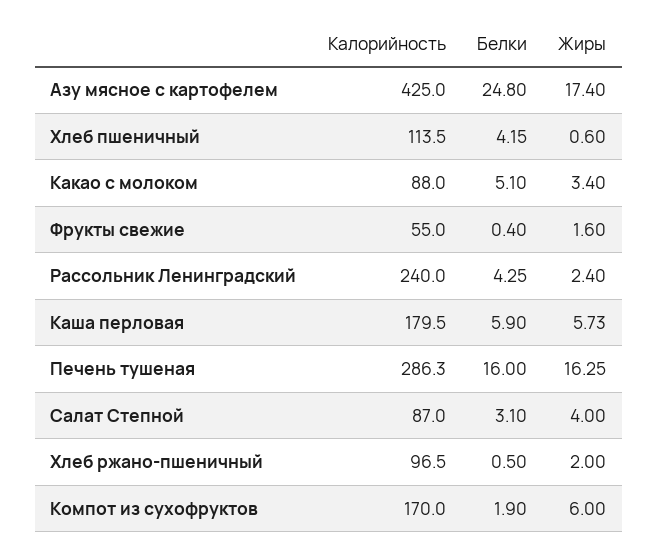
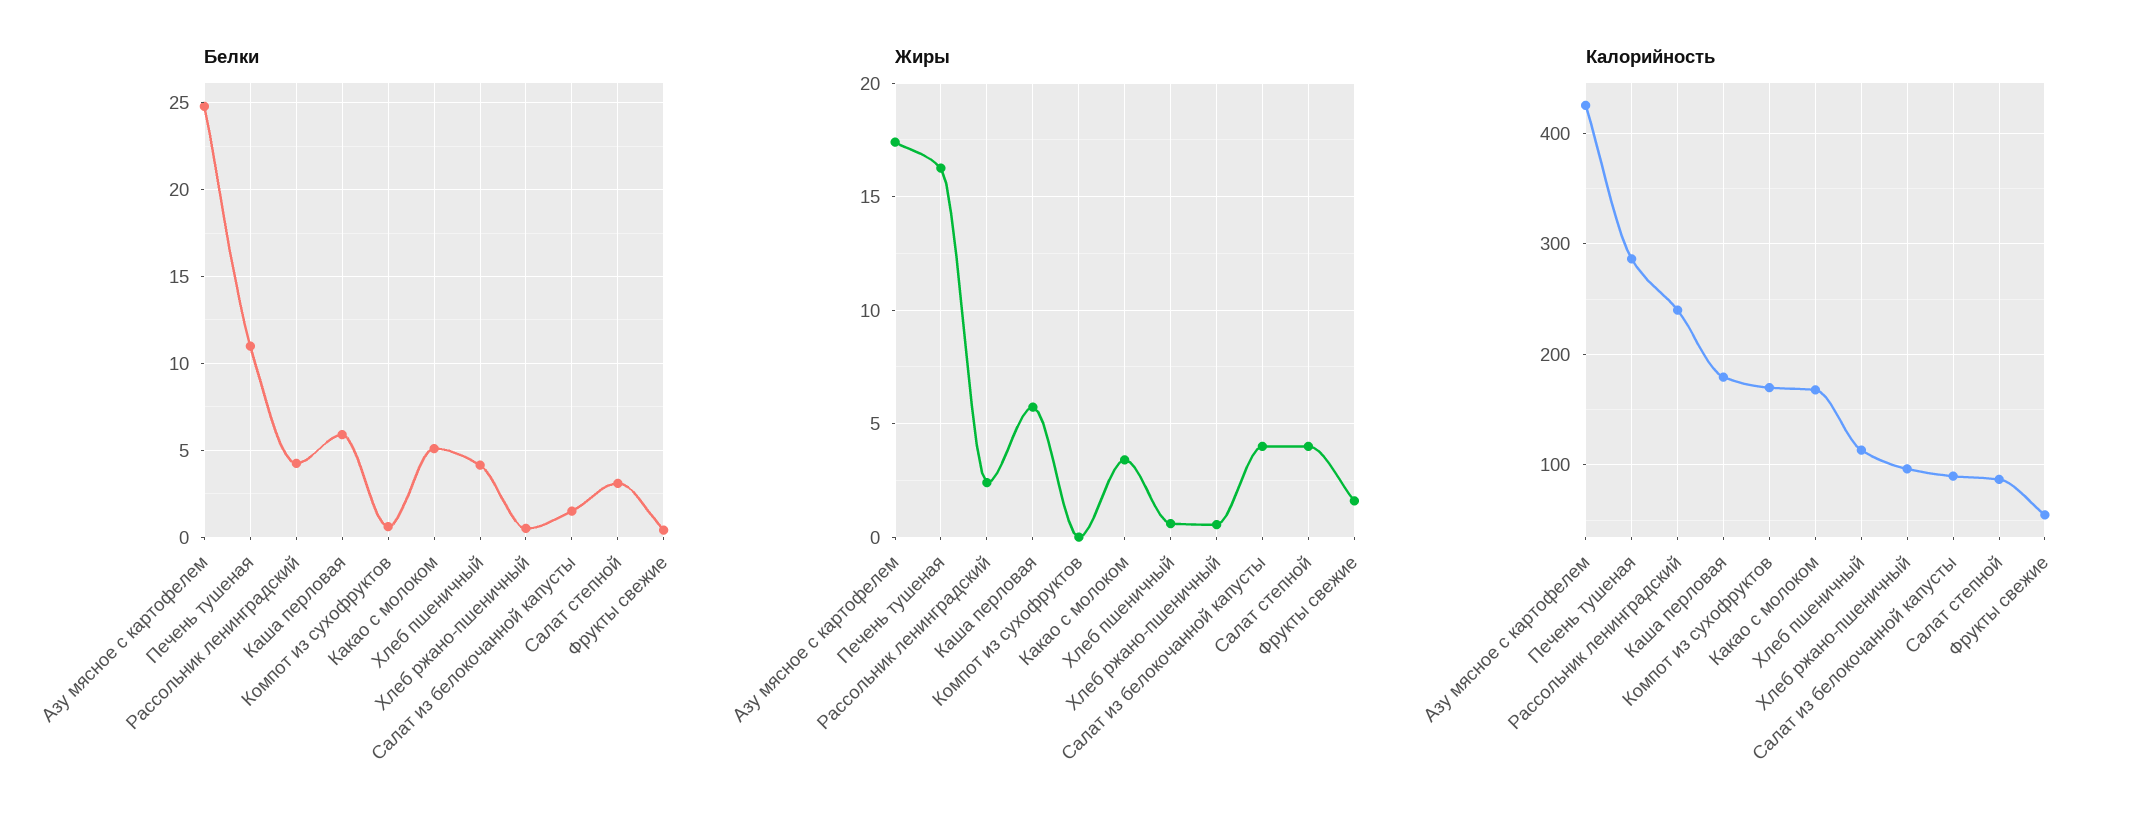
Калорийность, Какао с молоком: 88 -> 170
Белки, Печень тушеная: 16 -> 11
Жиры, Хлеб ржано-пшеничный: 2 -> 0.5
Белки, Компот из сухофруктов: 1.9 -> 0.5
Жиры, Компот из сухофруктов: 6 -> 0
Белки, Салат из белокочанной капусты: none -> 1.5
Жиры, Салат из белокочанной капусты: none -> 4
Калорийность, Салат из белокочанной капусты: none -> 90

